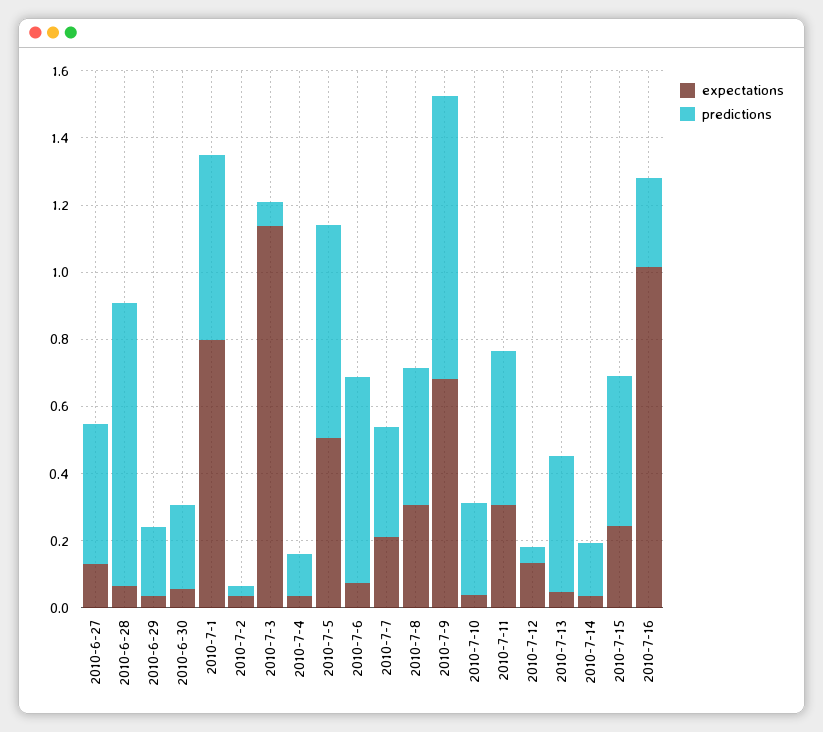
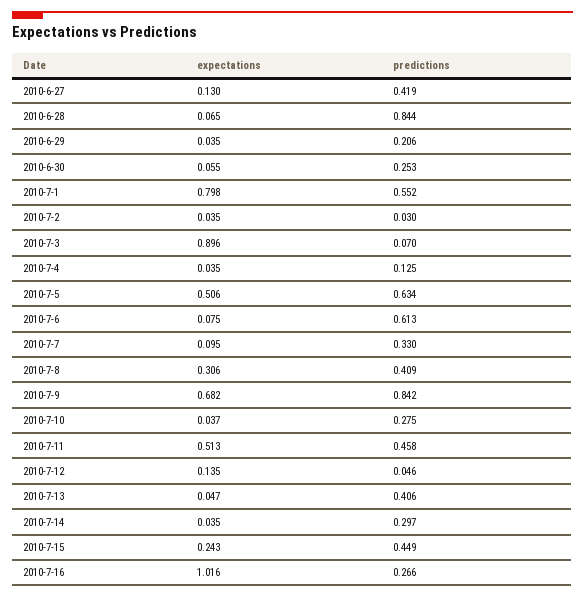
expectations, 2010-7-3: 1.15 -> 0.896
expectations, 2010-7-7: 0.2 -> 0.095
expectations, 2010-7-11: 0.3 -> 0.513
predictions, 2010-7-14: 0.15 -> 0.297

